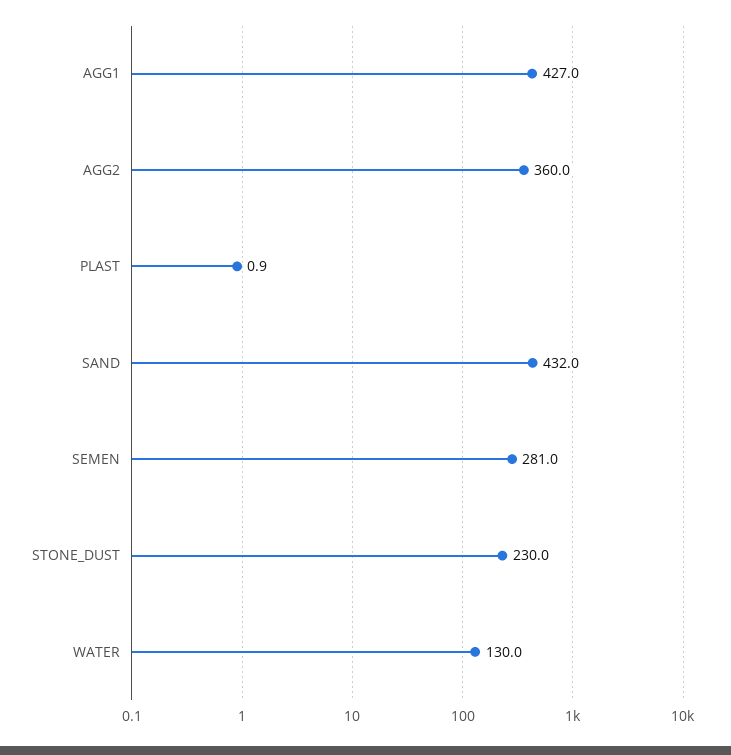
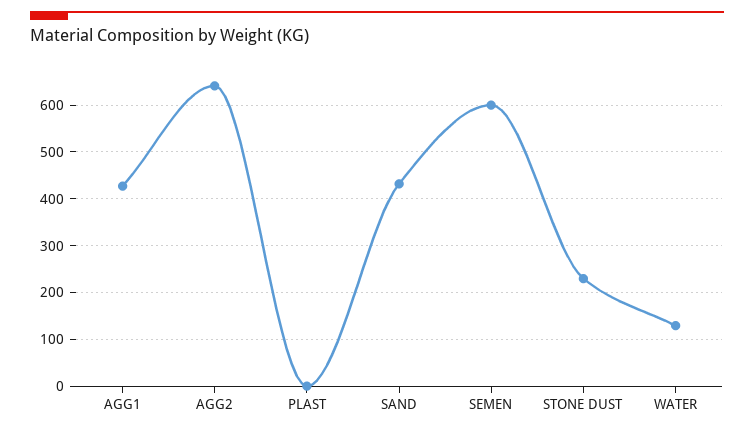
AGG2: 360 -> 640
SEMEN: 281 -> 600

